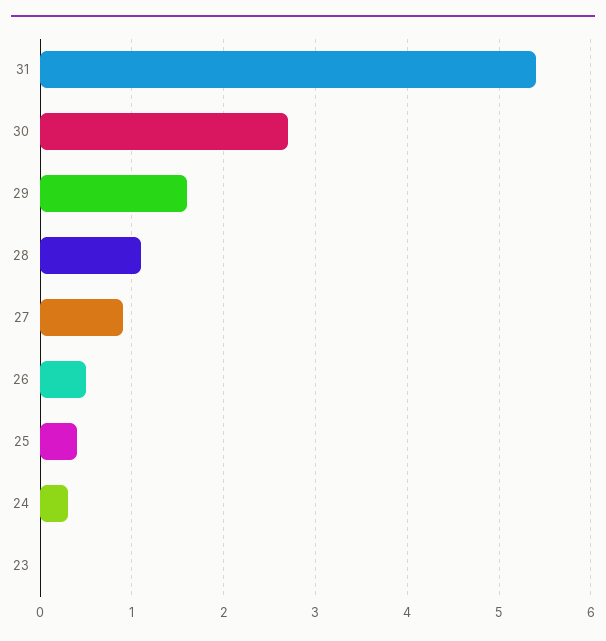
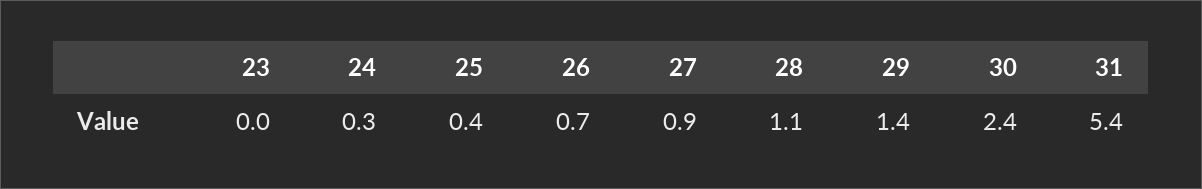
30: 2.7 -> 2.4
29: 1.6 -> 1.4
26: 0.5 -> 0.7

